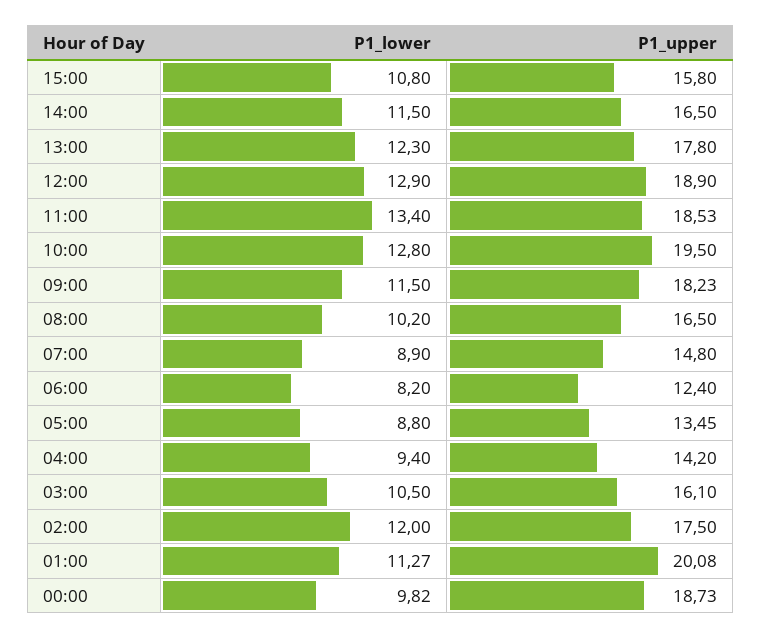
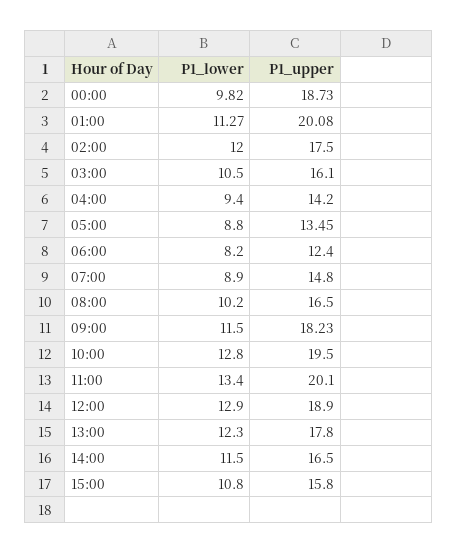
P1_upper, 11:00: 18.53 -> 20.1

